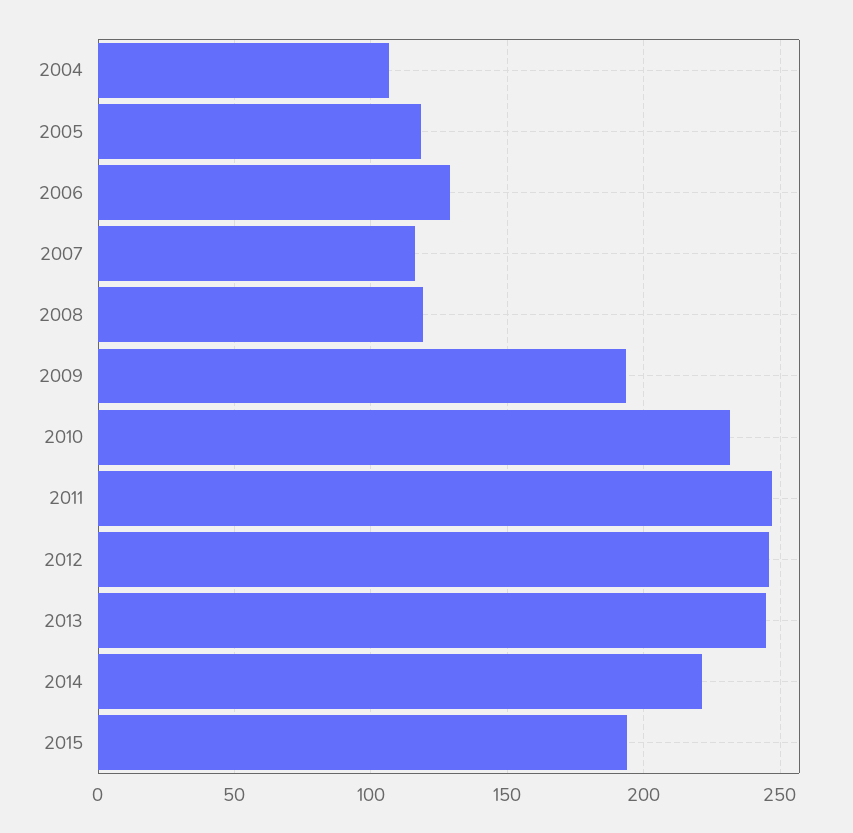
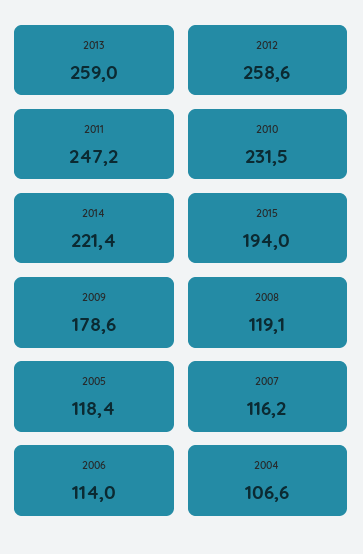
2006: 130 -> 114
2009: 195 -> 178.6
2012: 245 -> 258.6
2013: 245 -> 259

